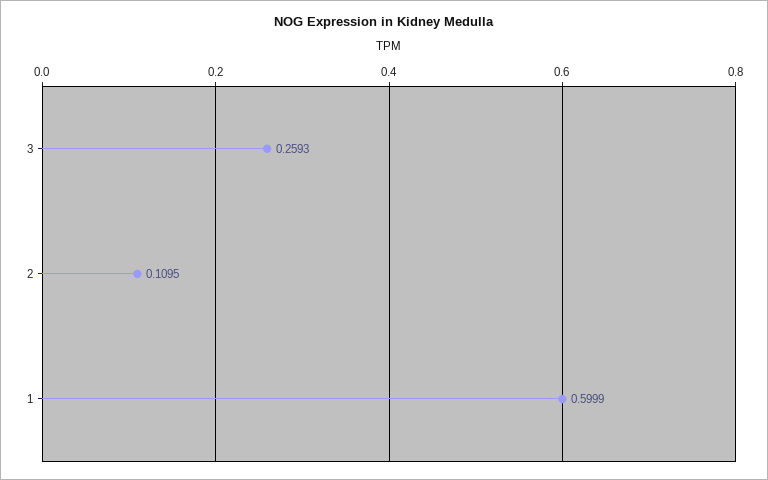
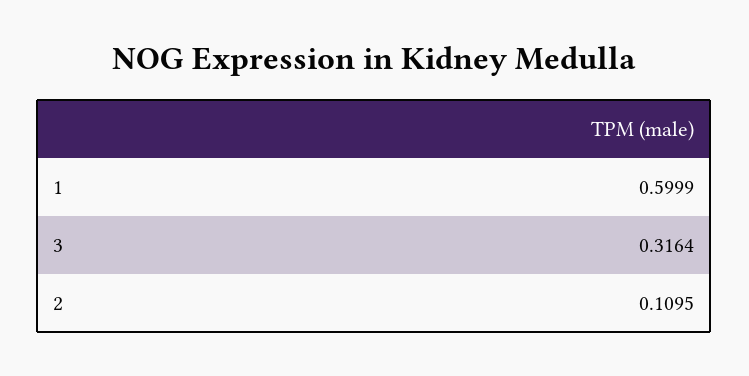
3: 0.2593 -> 0.3164

